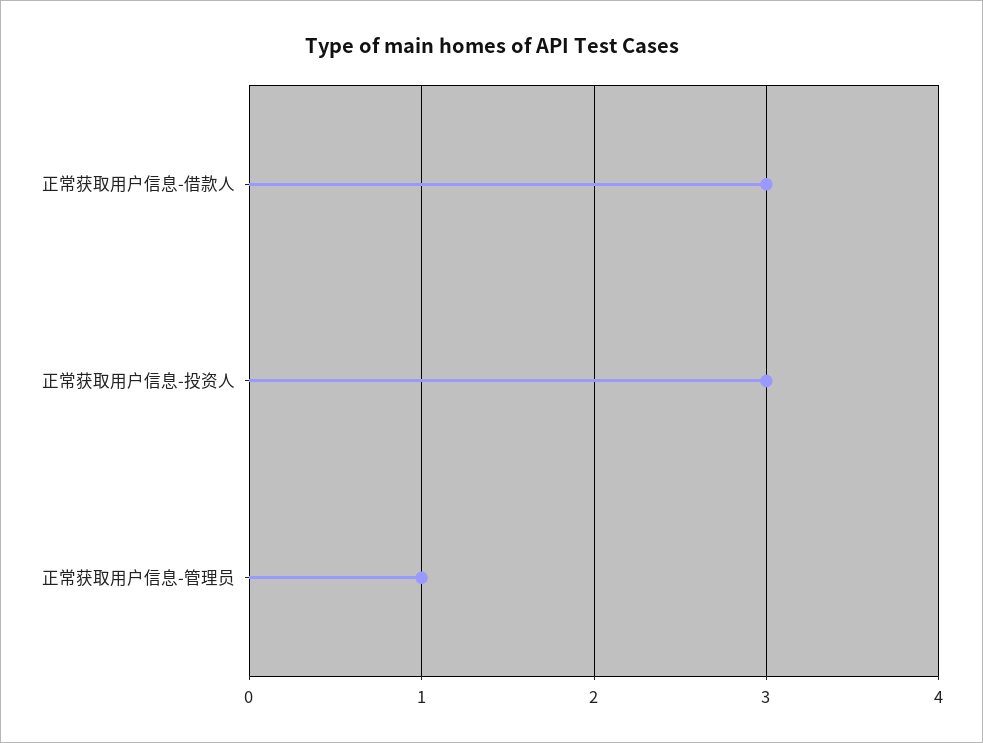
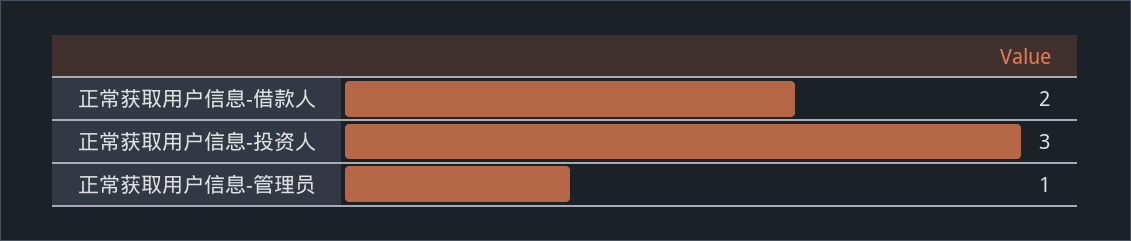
正常获取用户信息-借款人: 3 -> 2

